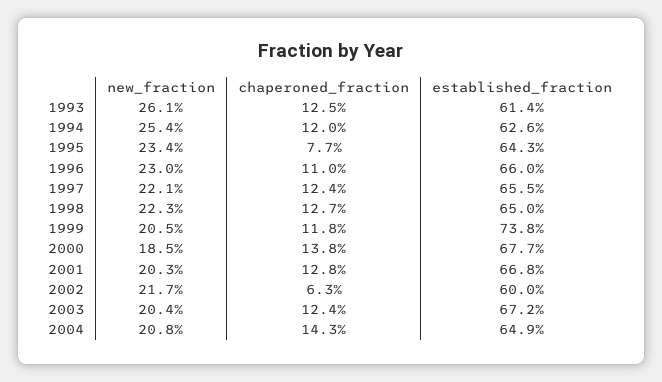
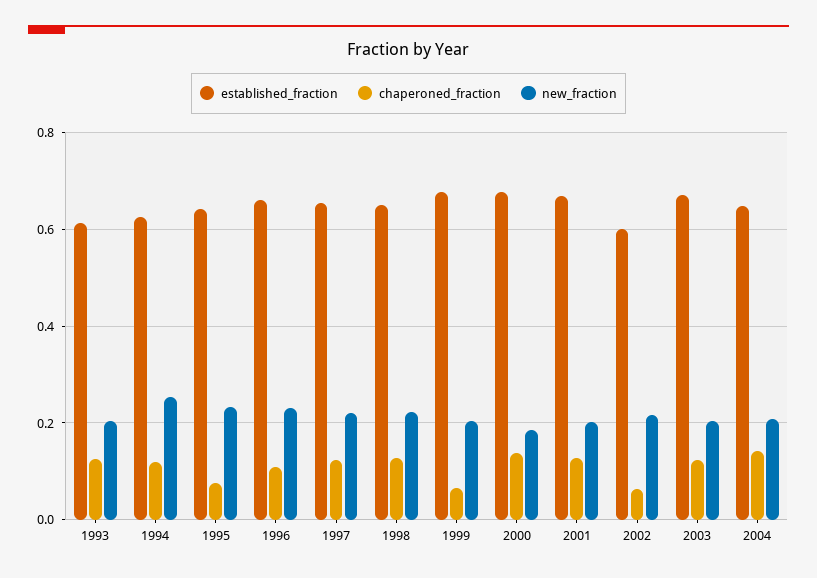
new_fraction, 1993: 0.261 -> 0.2
chaperoned_fraction, 1999: 0.118 -> 0.06
established_fraction, 1999: 0.738 -> 0.68

